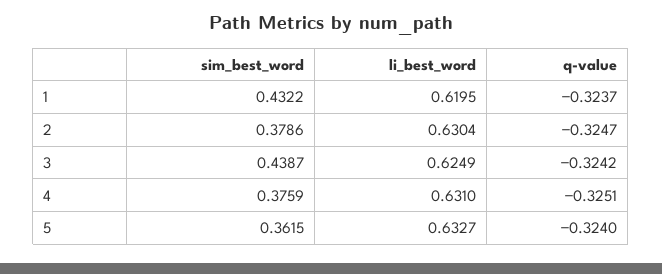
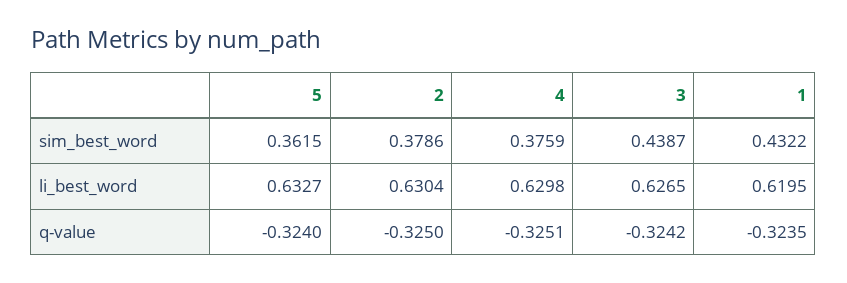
q-value, 1: -0.3237 -> -0.3235
q-value, 2: -0.3247 -> -0.325
li_best_word, 3: 0.6249 -> 0.6265
li_best_word, 4: 0.631 -> 0.6298

